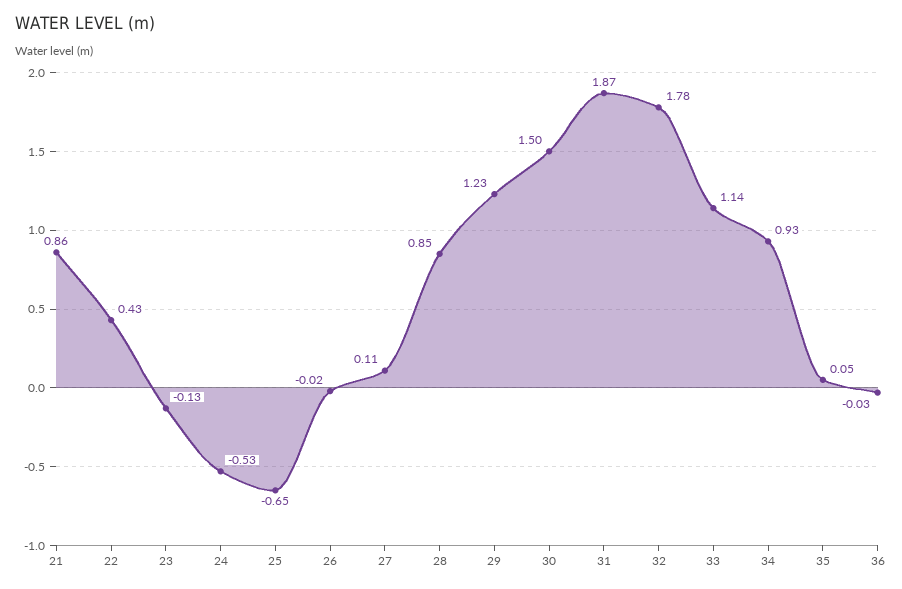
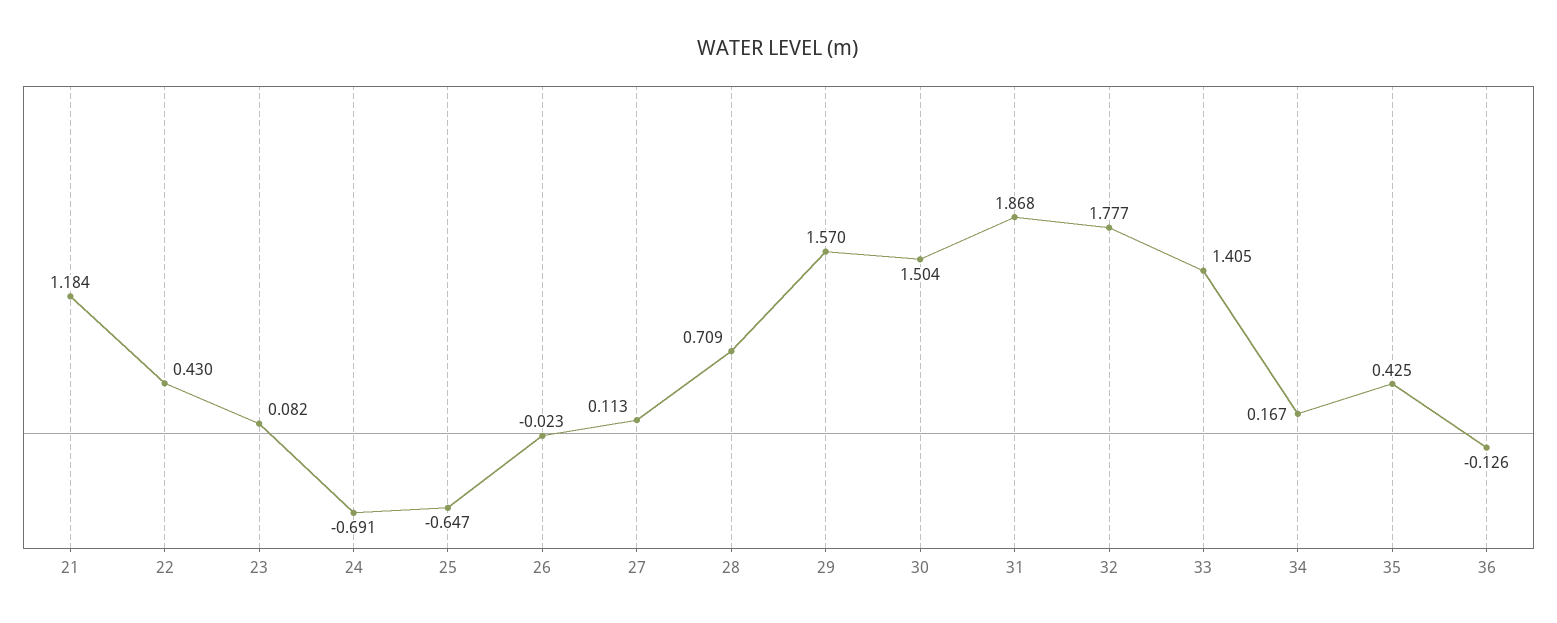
21: 0.86 -> 1.184
23: -0.13 -> 0.082
24: -0.53 -> -0.691
28: 0.85 -> 0.709
29: 1.23 -> 1.57
33: 1.14 -> 1.405
34: 0.93 -> 0.167
35: 0.05 -> 0.425
36: -0.03 -> -0.126

